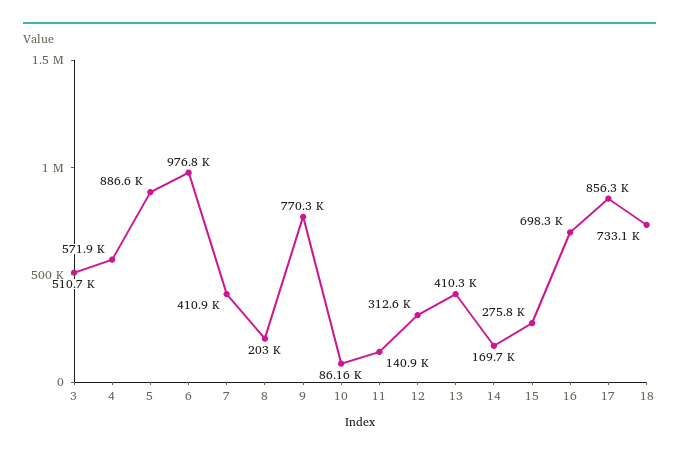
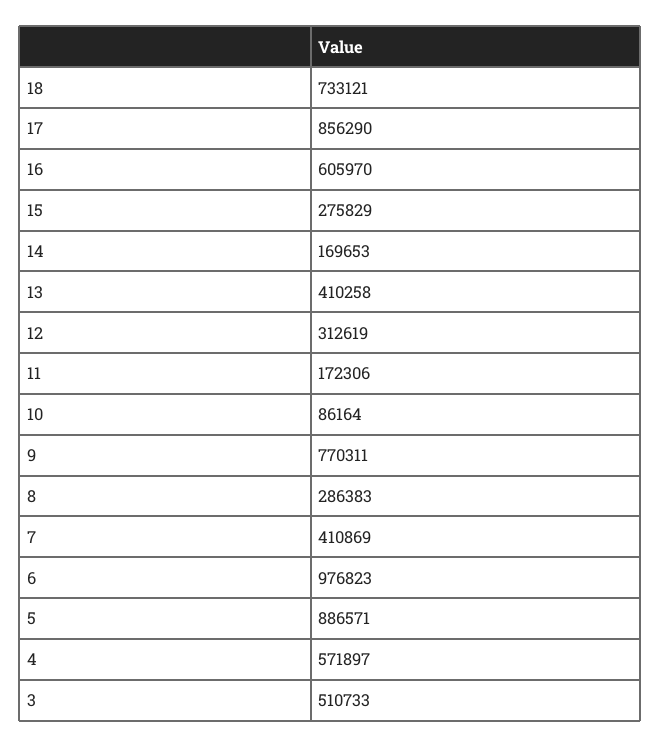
8: 203000 -> 286383
11: 140900 -> 172306
16: 698300 -> 605970

